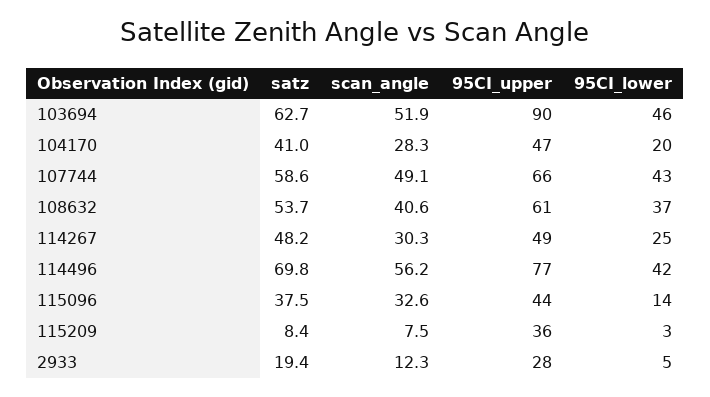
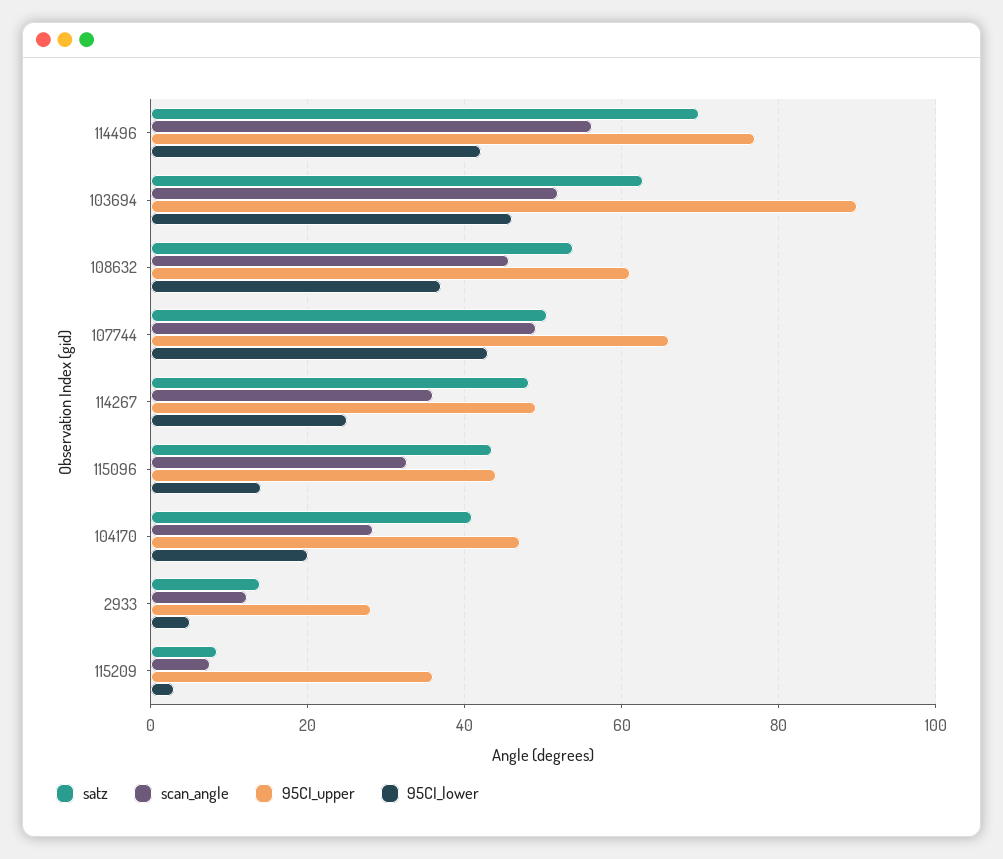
satz, 107744: 58.6 -> 50
scan_angle, 108632: 40.6 -> 46
scan_angle, 114267: 30.3 -> 36
satz, 115096: 37.5 -> 44
satz, 2933: 19.4 -> 14

